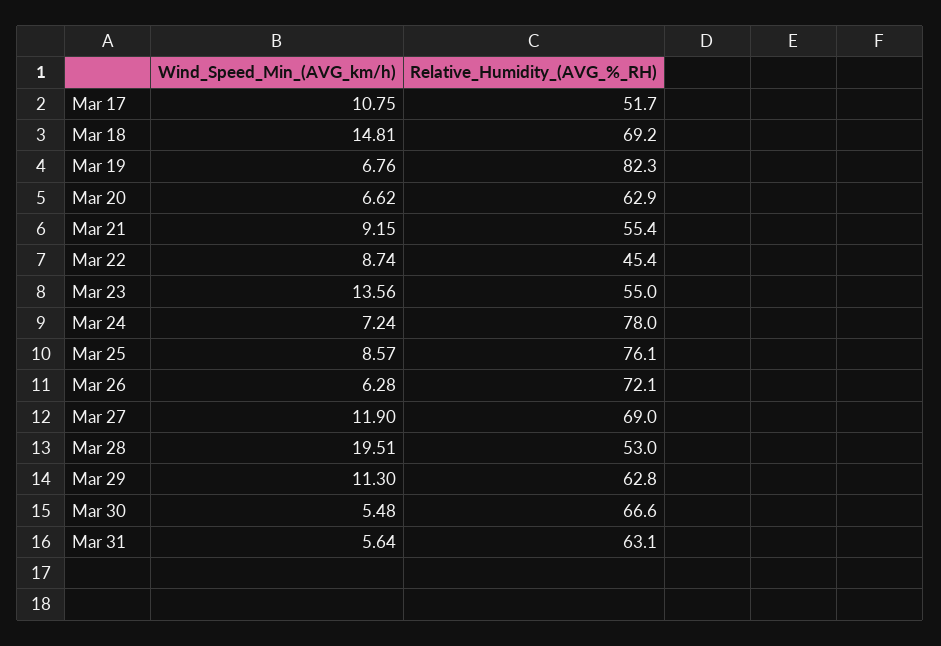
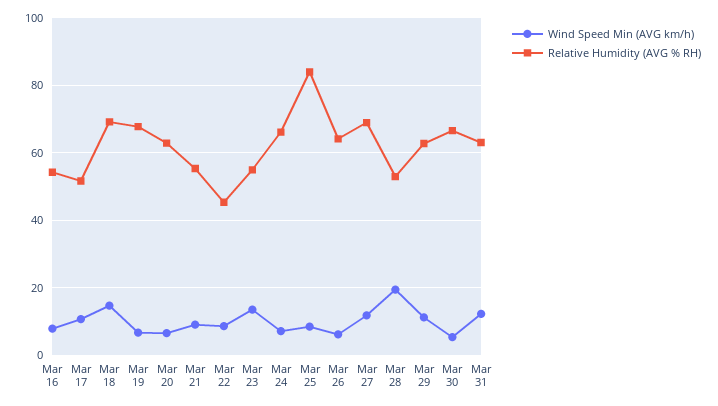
Relative_Humidity_(AVG_%_RH), Mar 19: 82.3 -> 68
Relative_Humidity_(AVG_%_RH), Mar 24: 78 -> 66
Relative_Humidity_(AVG_%_RH), Mar 25: 76.1 -> 84
Relative_Humidity_(AVG_%_RH), Mar 26: 72.1 -> 64
Wind_Speed_Min_(AVG_km/h), Mar 31: 5.64 -> 12
Wind_Speed_Min_(AVG_km/h), Mar 16: none -> 8
Relative_Humidity_(AVG_%_RH), Mar 16: none -> 54

